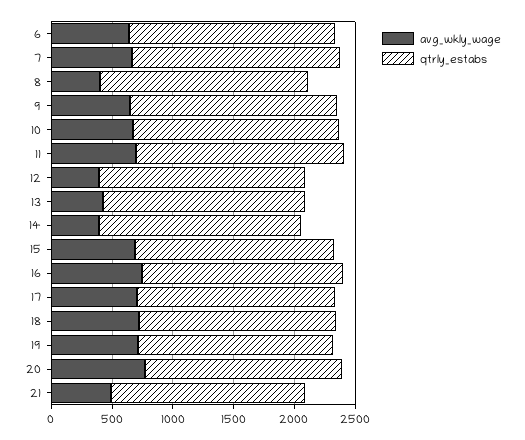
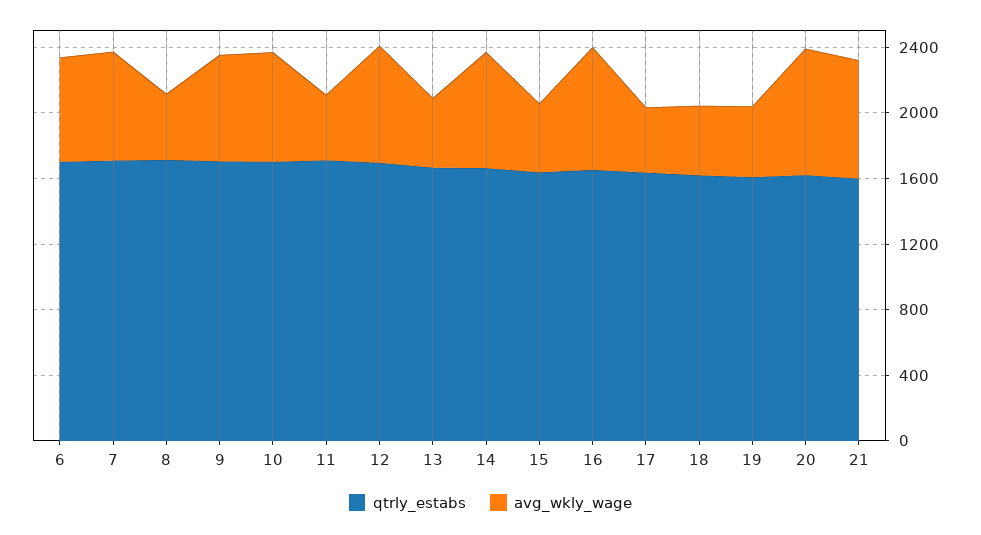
avg_wkly_wage, 11: 700 -> 400
avg_wkly_wage, 12: 400 -> 700
avg_wkly_wage, 14: 400 -> 700
avg_wkly_wage, 15: 700 -> 400
avg_wkly_wage, 17: 700 -> 400
avg_wkly_wage, 18: 700 -> 400
avg_wkly_wage, 19: 700 -> 400
avg_wkly_wage, 21: 500 -> 700

